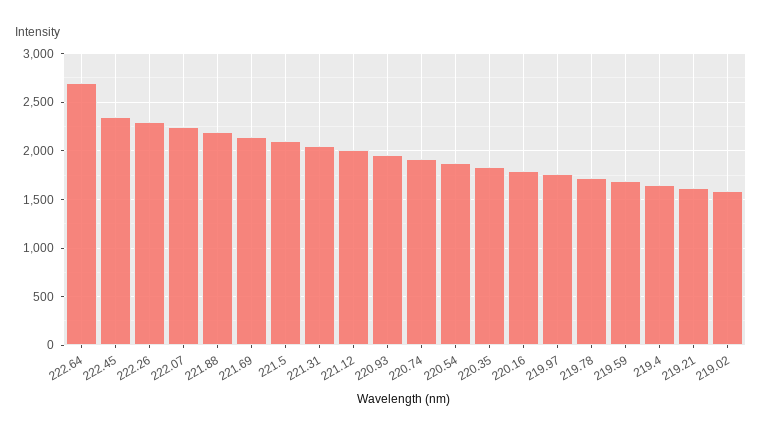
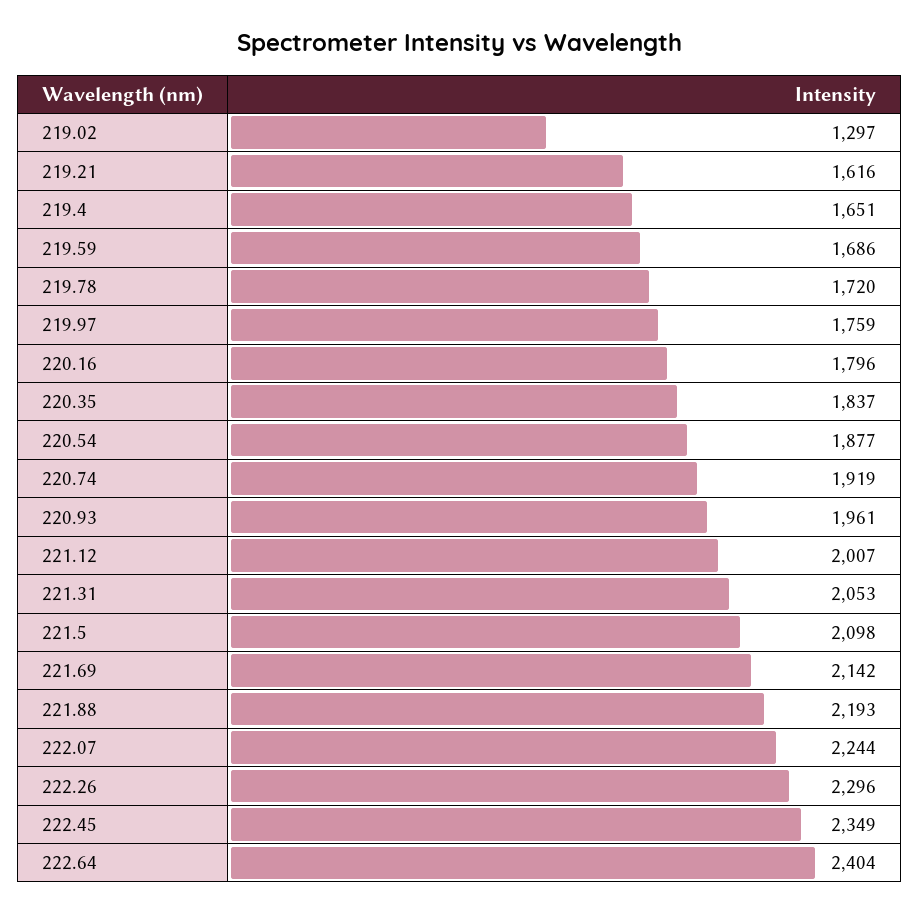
222.64: 2700 -> 2404
219.02: 1600 -> 1297

